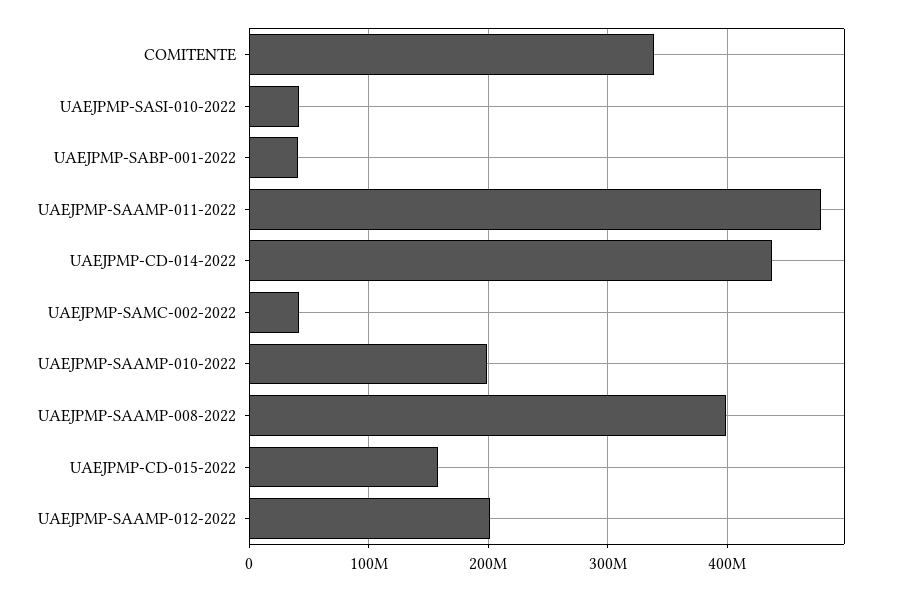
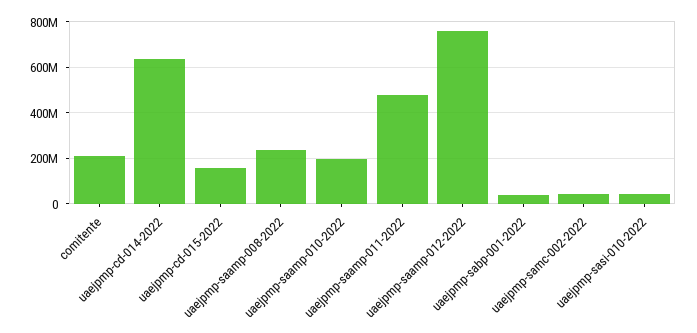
COMITENTE: 340000000 -> 200000000
UAEJPMP-CD-014-2022: 440000000 -> 650000000
UAEJPMP-SAAMP-008-2022: 400000000 -> 250000000
UAEJPMP-SAAMP-012-2022: 200000000 -> 750000000

